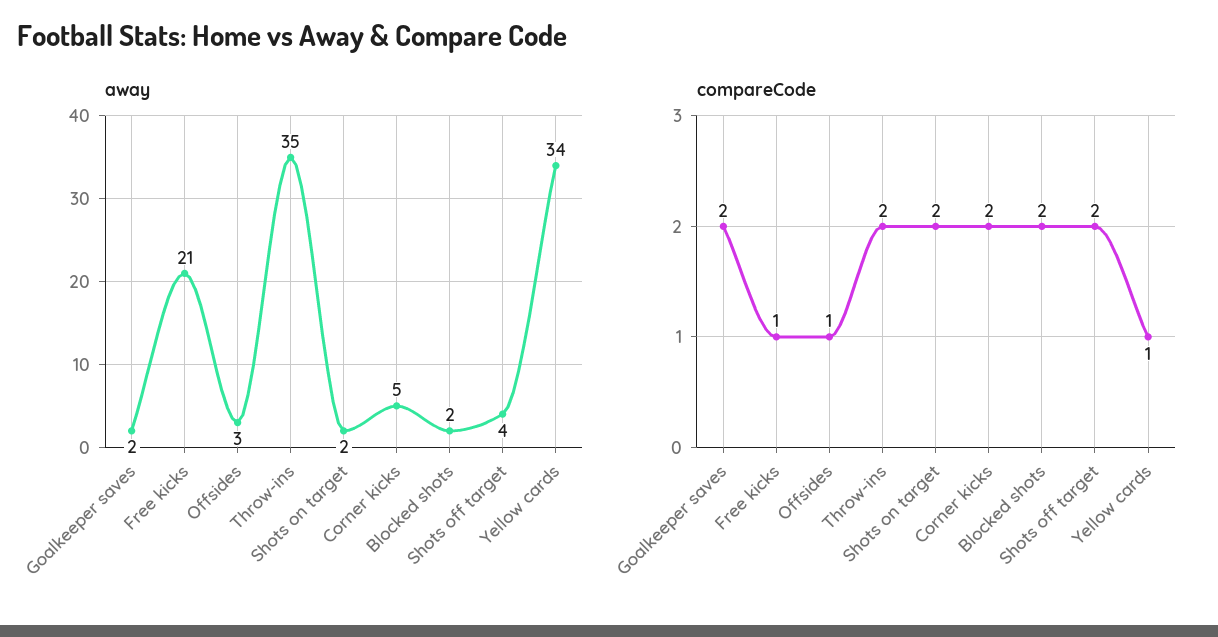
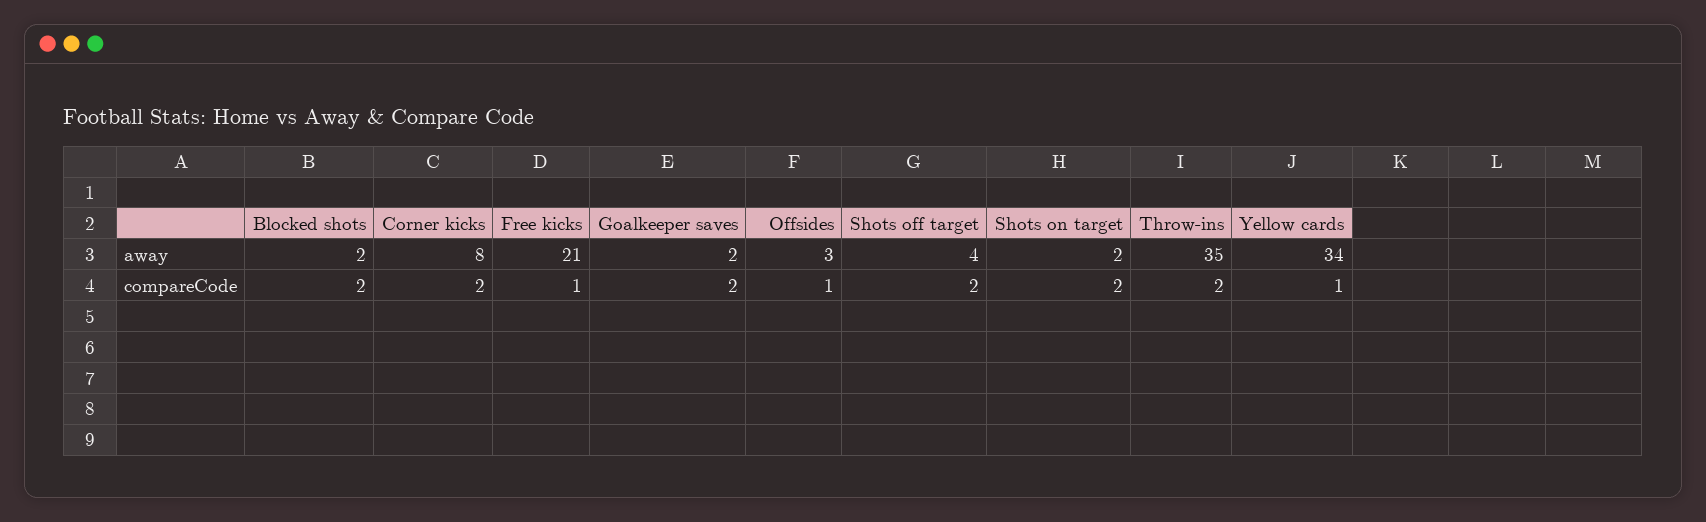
away, Corner kicks: 5 -> 8

